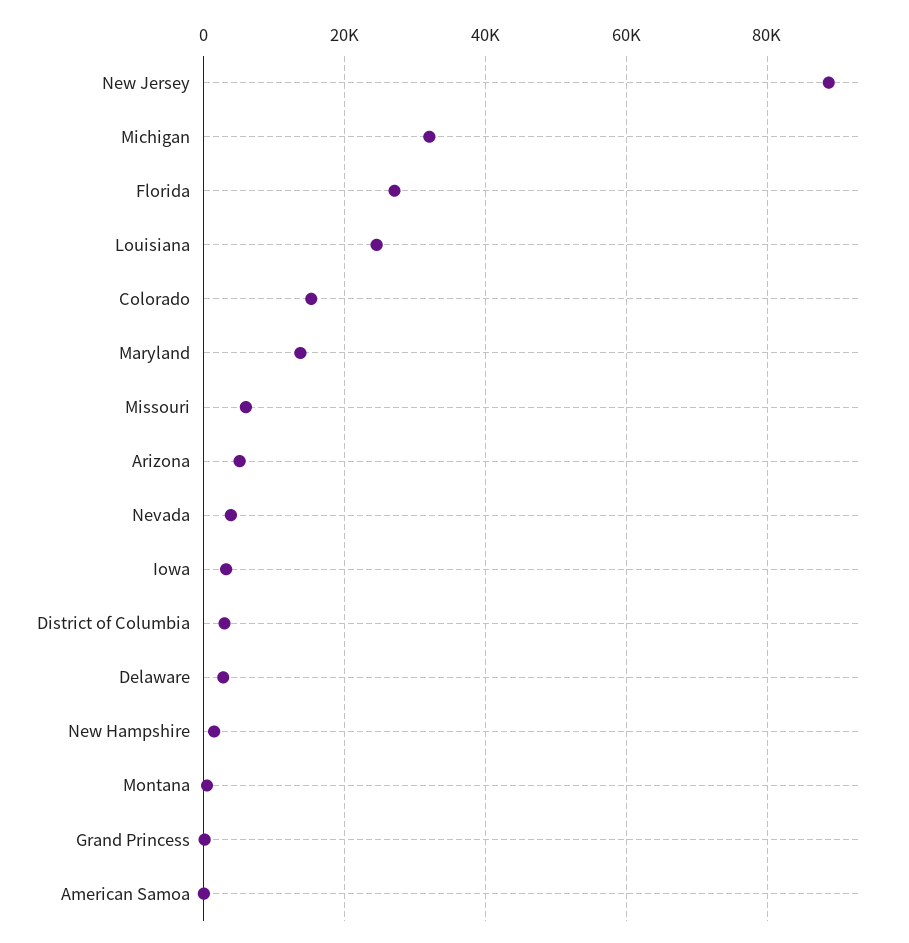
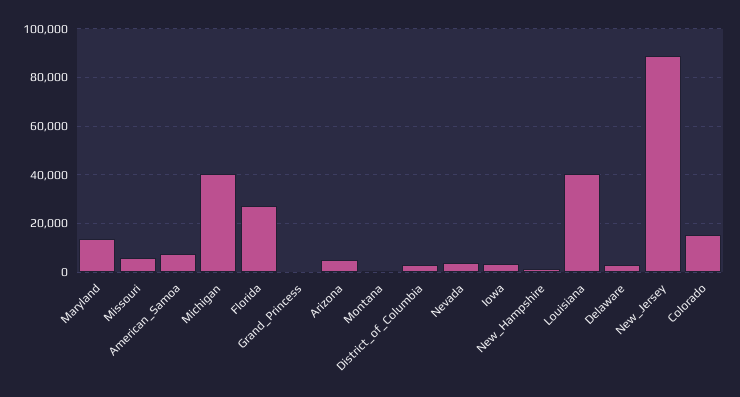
Michigan: 32000 -> 40000
Louisiana: 24000 -> 40000
American Samoa: 0 -> 7500

